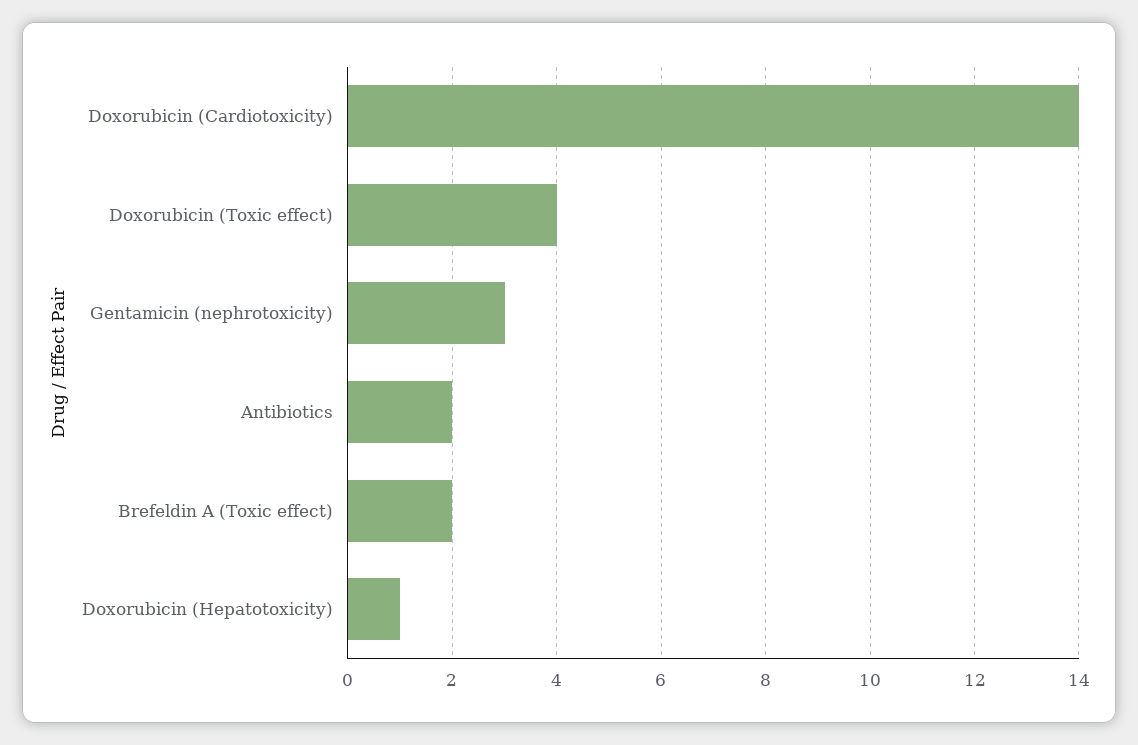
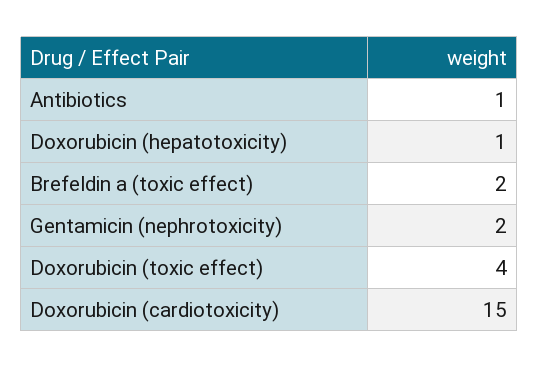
Doxorubicin (Cardiotoxicity): 14 -> 15
Gentamicin (nephrotoxicity): 3 -> 2
Antibiotics: 2 -> 1

